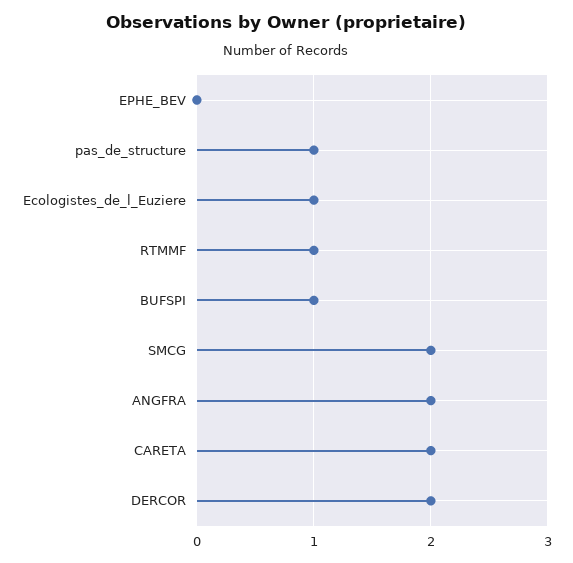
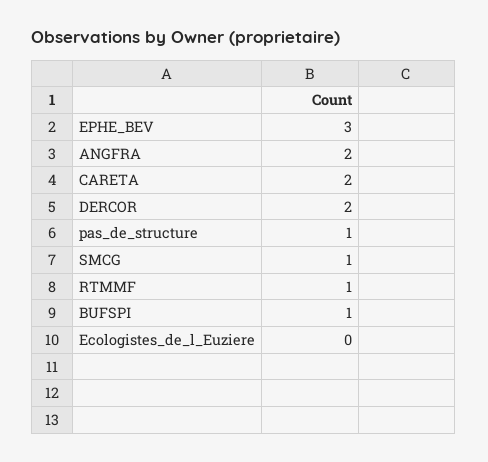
EPHE_BEV: 0 -> 3
Ecologistes_de_l_Euziere: 1 -> 0
SMCG: 2 -> 1

